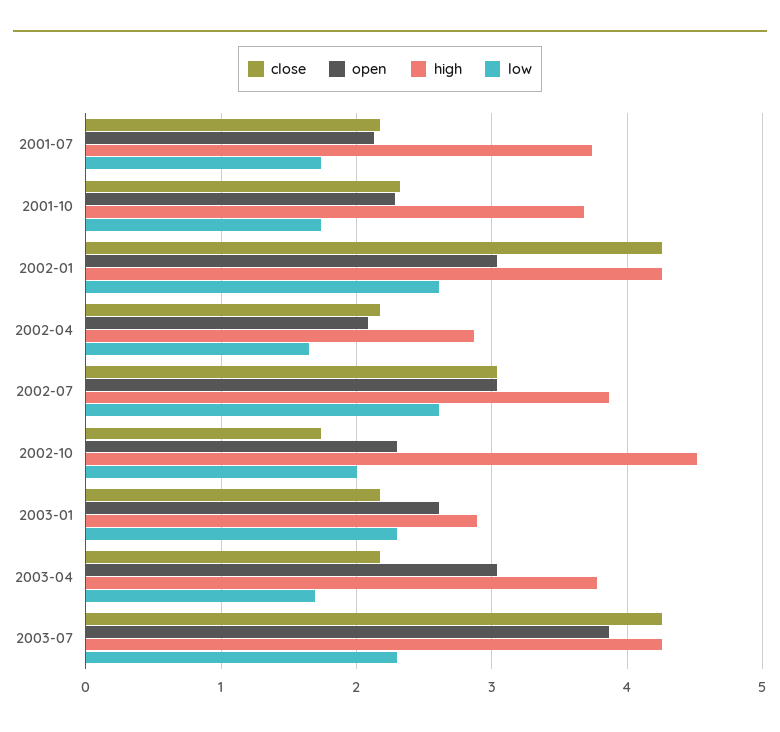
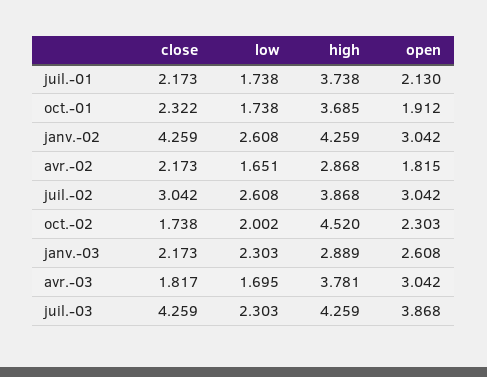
open, 2001-10: 2.3 -> 1.912
open, 2002-04: 2.1 -> 1.815
close, 2003-04: 2.2 -> 1.817

